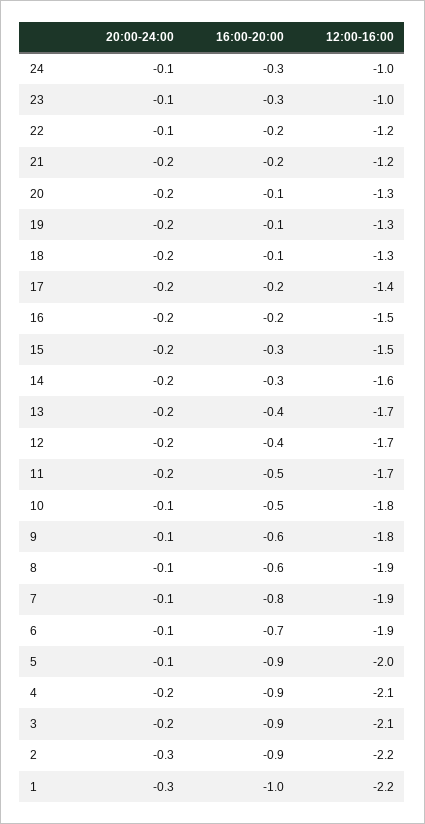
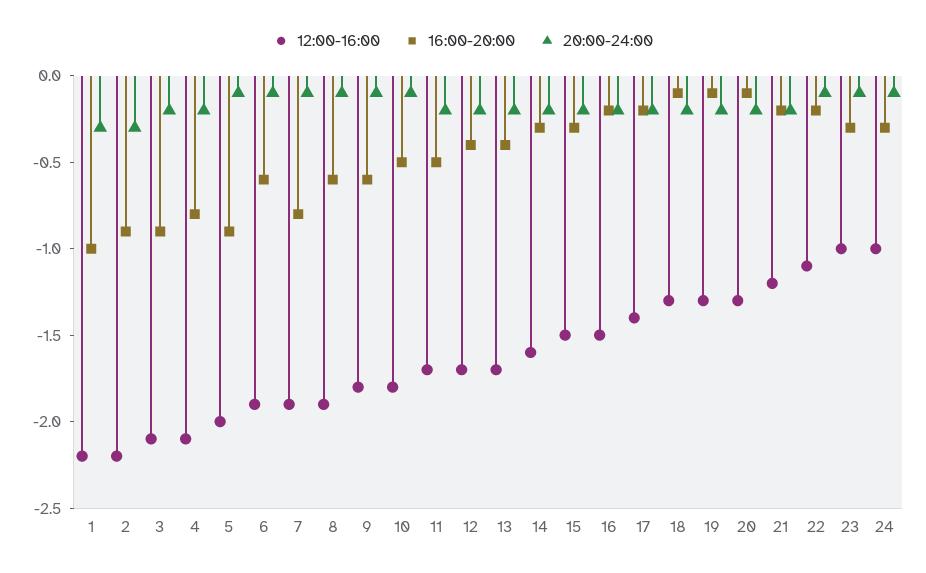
12:00-16:00, 22: -1.2 -> -1.1
16:00-20:00, 6: -0.7 -> -0.6
16:00-20:00, 4: -0.9 -> -0.8

